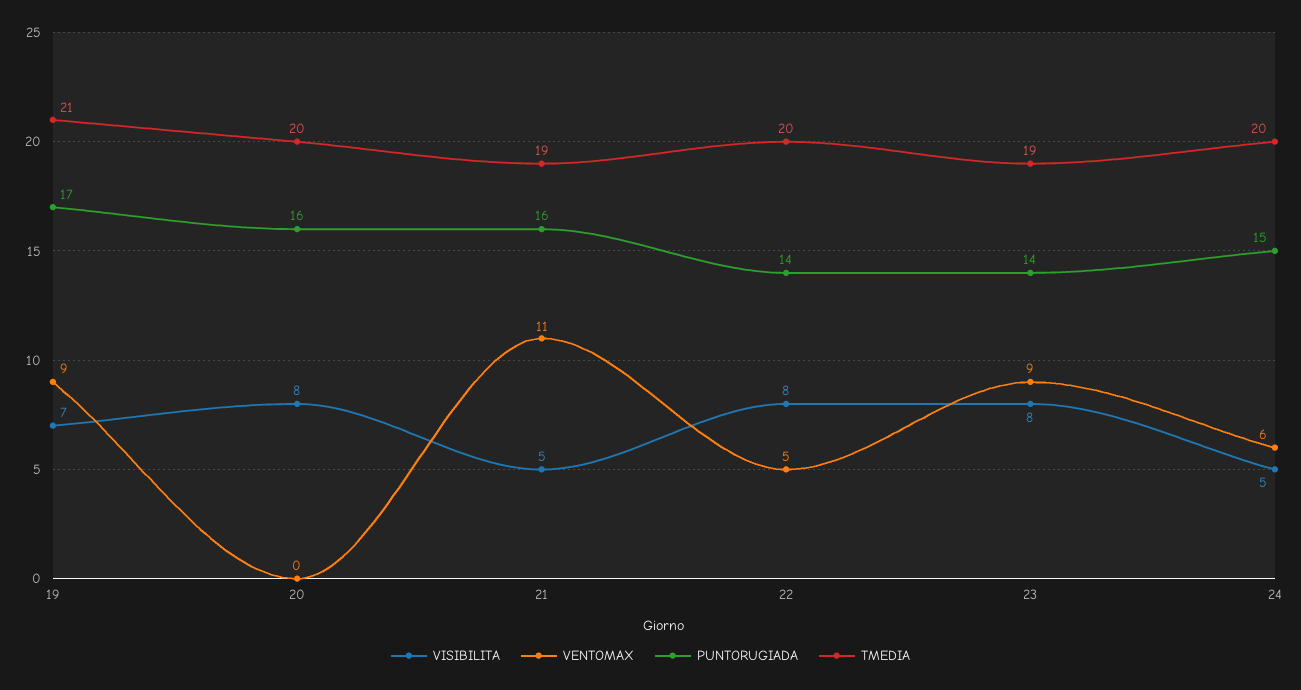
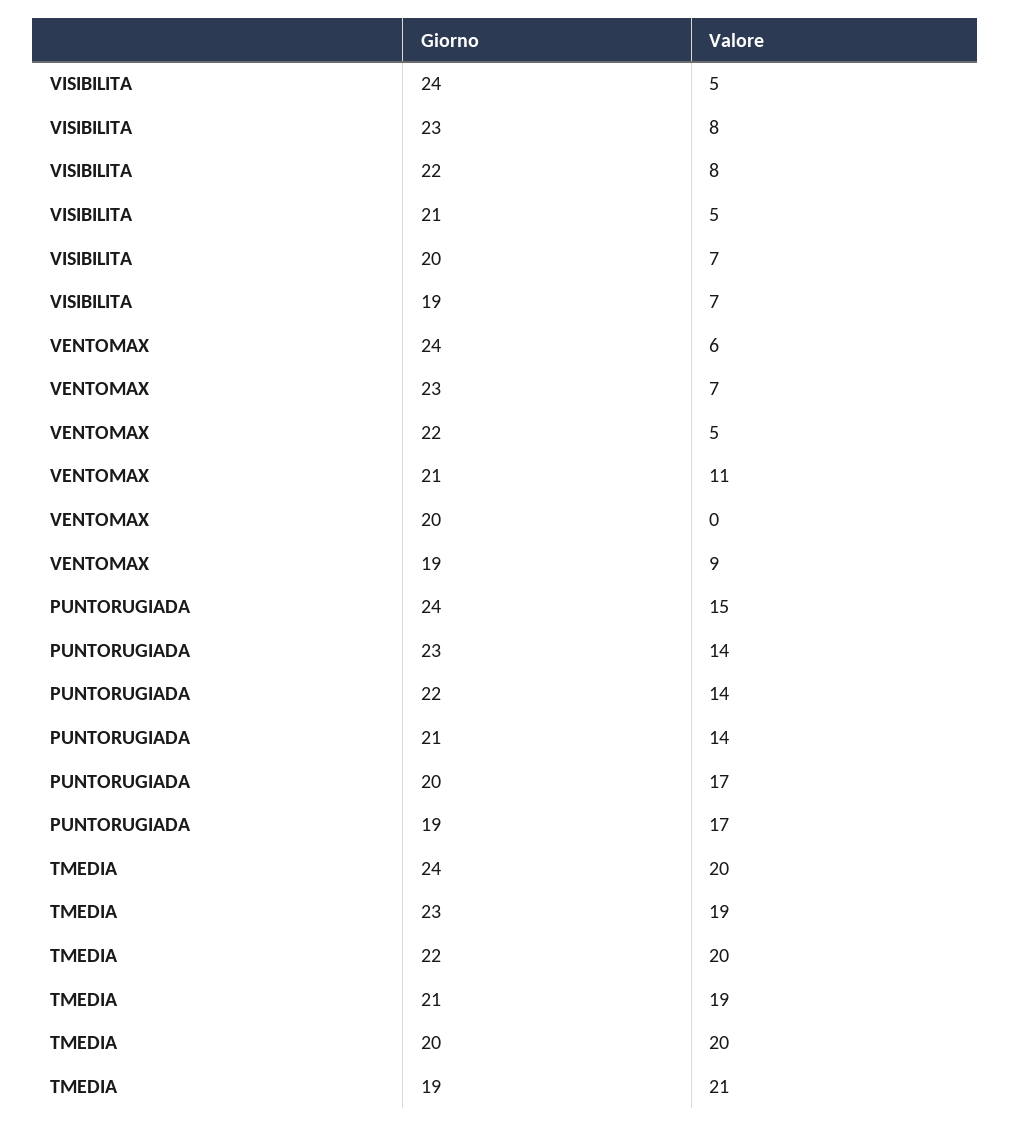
VISIBILITA, 20: 8 -> 7
PUNTORUGIADA, 20: 16 -> 17
PUNTORUGIADA, 21: 16 -> 14
VENTOMAX, 23: 9 -> 7

